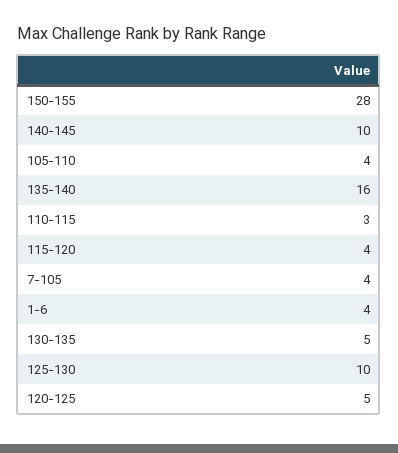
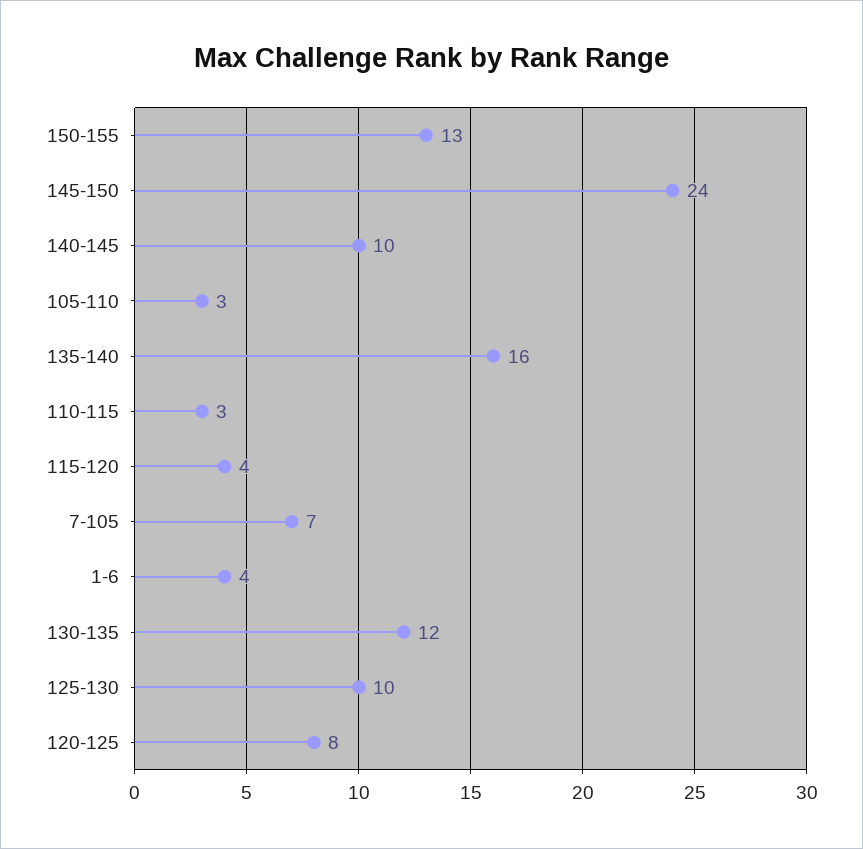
150-155: 28 -> 13
105-110: 4 -> 3
7-105: 4 -> 7
130-135: 5 -> 12
120-125: 5 -> 8
145-150: none -> 24

